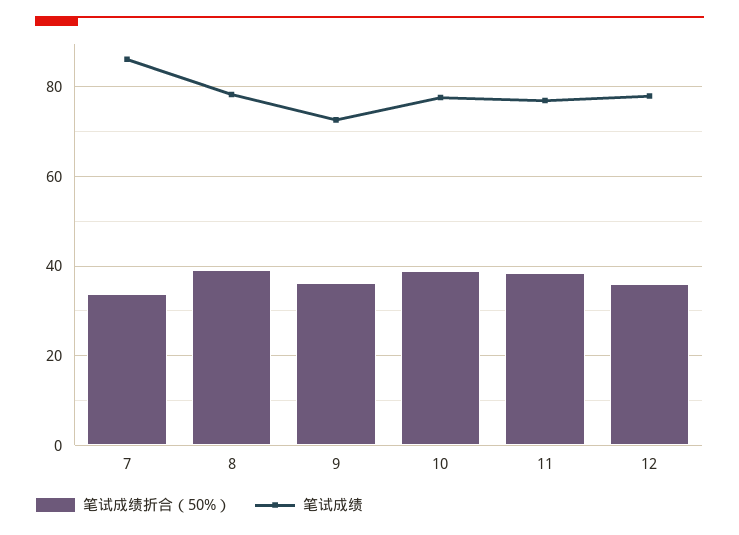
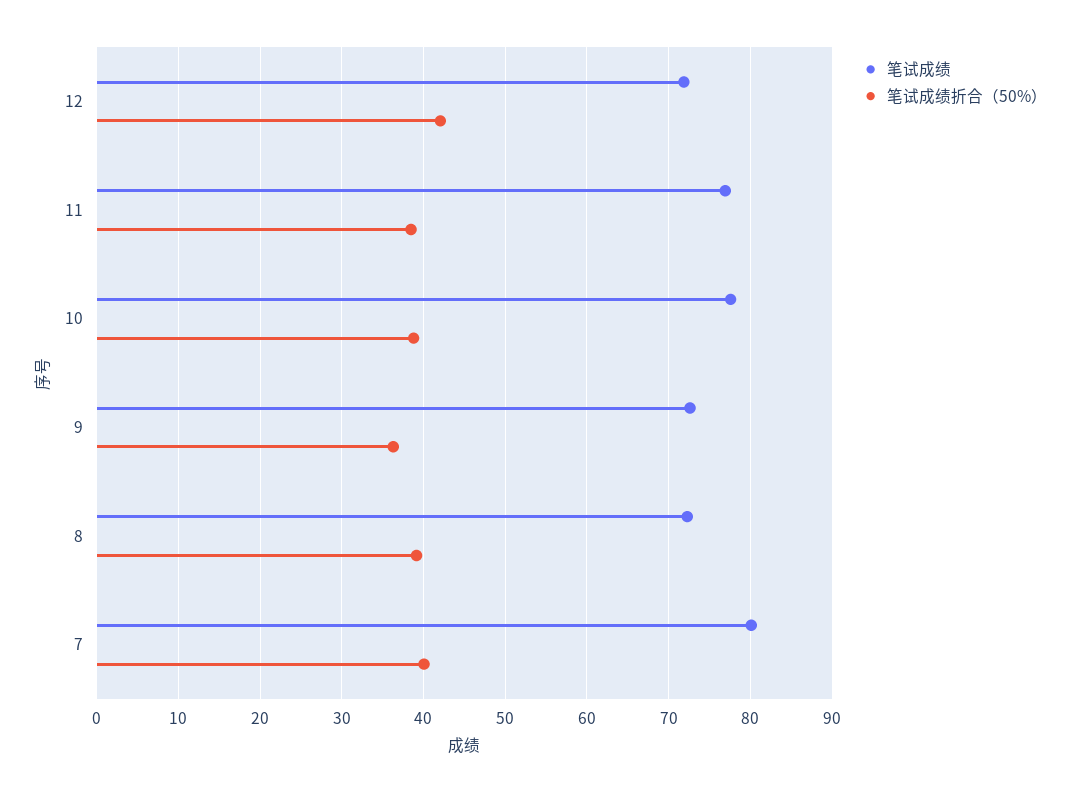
笔试成绩折合（50%）, 7: 34 -> 40
笔试成绩, 7: 86 -> 80
笔试成绩, 8: 78 -> 72
笔试成绩折合（50%）, 12: 36 -> 42
笔试成绩, 12: 78 -> 72

